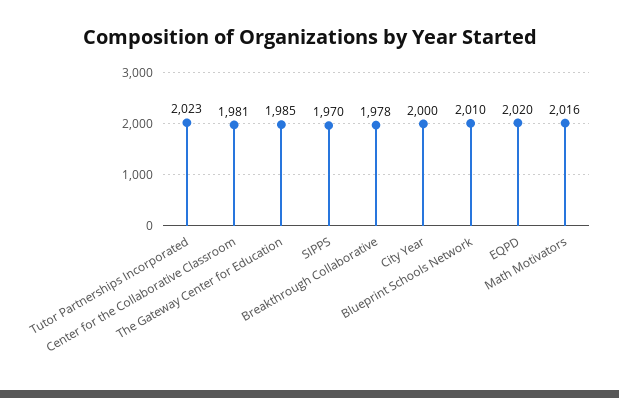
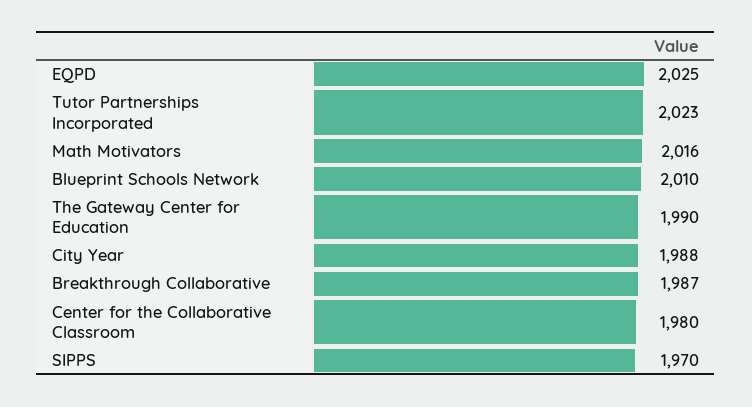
Center for the Collaborative Classroom: 1981 -> 1980
The Gateway Center for Education: 1985 -> 1990
Breakthrough Collaborative: 1978 -> 1987
City Year: 2000 -> 1988
EQPD: 2020 -> 2025

